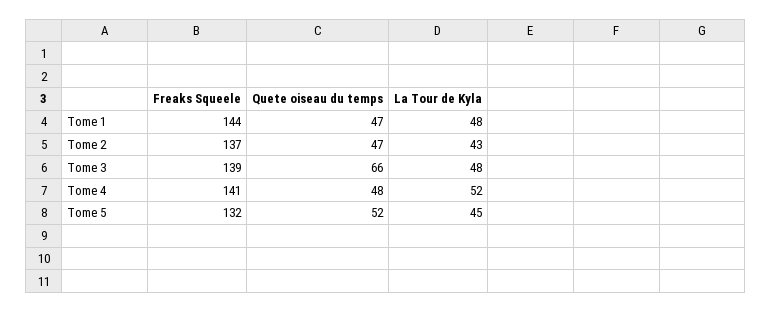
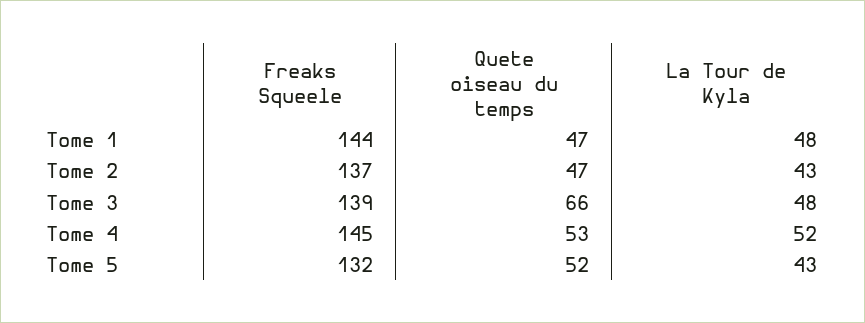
Freaks Squeele, Tome 4: 141 -> 145
Quete oiseau du temps, Tome 4: 48 -> 53
La Tour de Kyla, Tome 5: 45 -> 43

